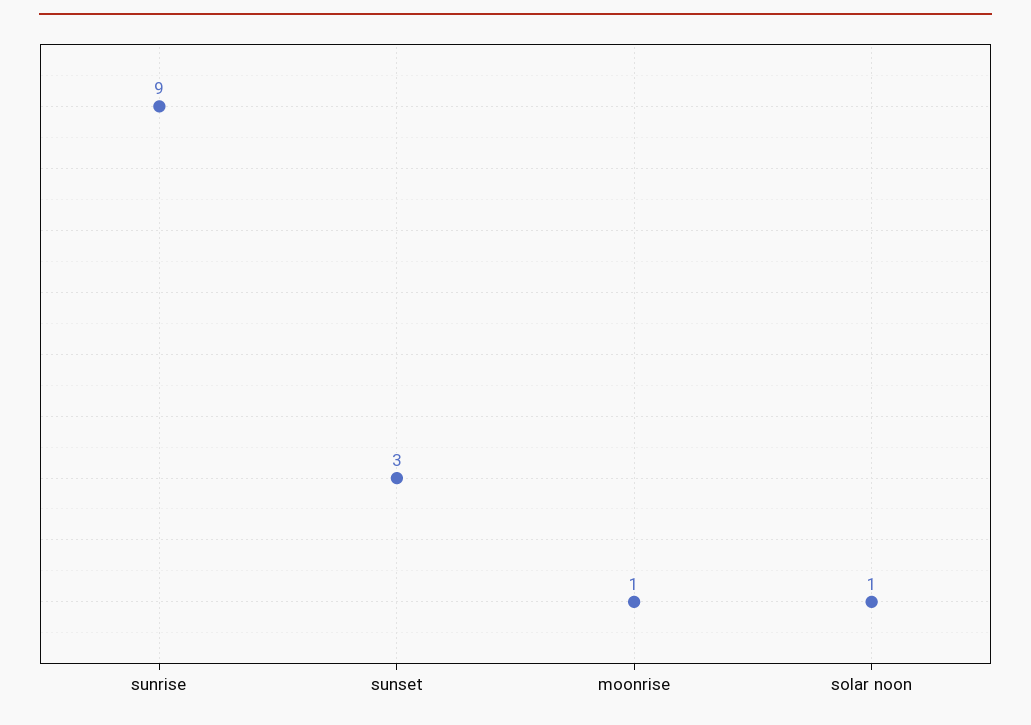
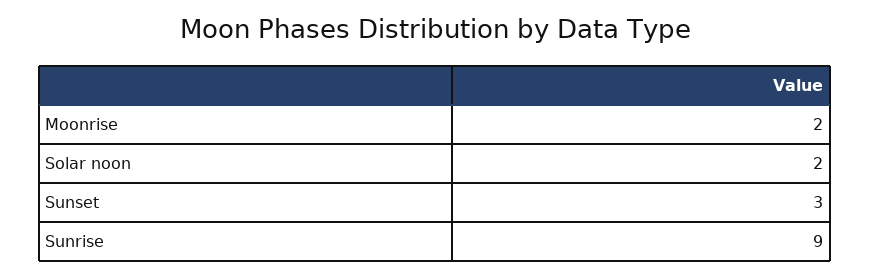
moonrise: 1 -> 2
solar noon: 1 -> 2

